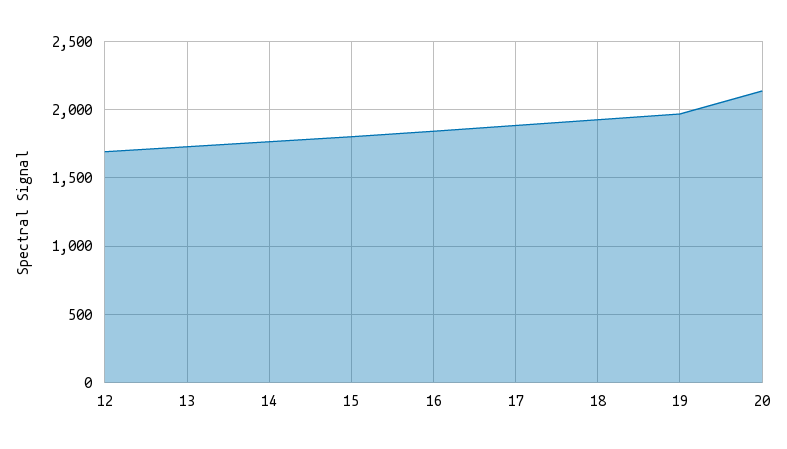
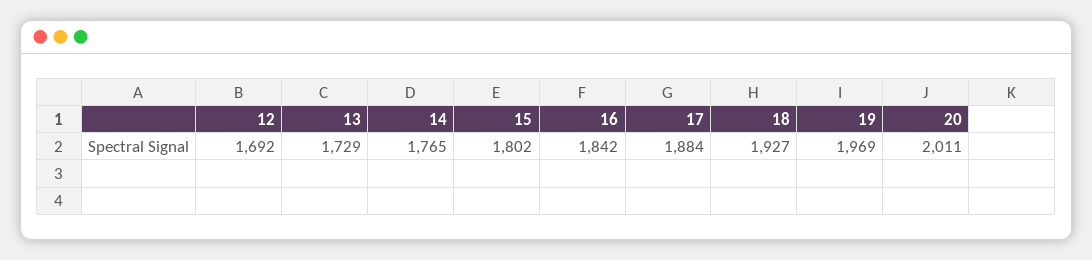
20: 2150 -> 2011

